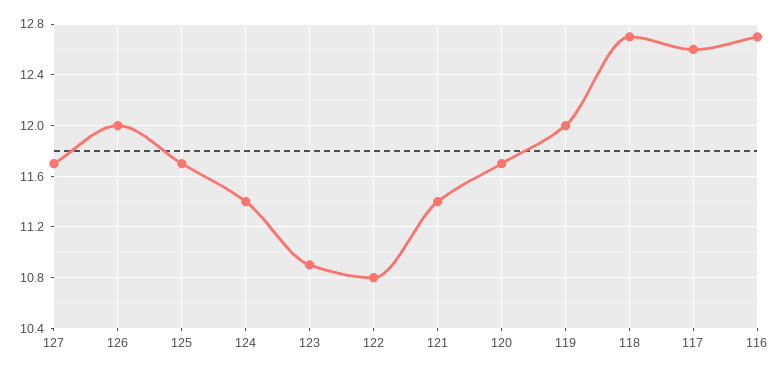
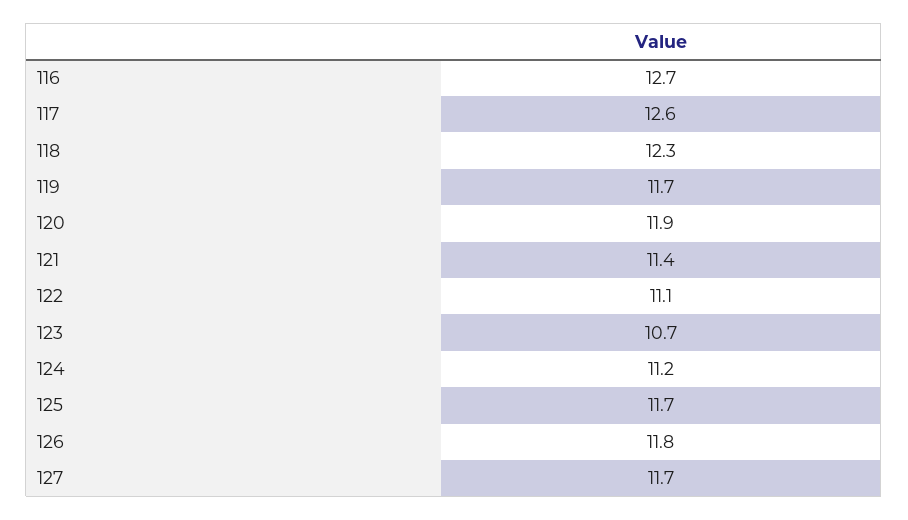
126: 12 -> 11.8
124: 11.4 -> 11.2
123: 10.9 -> 10.7
122: 10.8 -> 11.1
120: 11.7 -> 11.9
119: 12 -> 11.7
118: 12.7 -> 12.3

